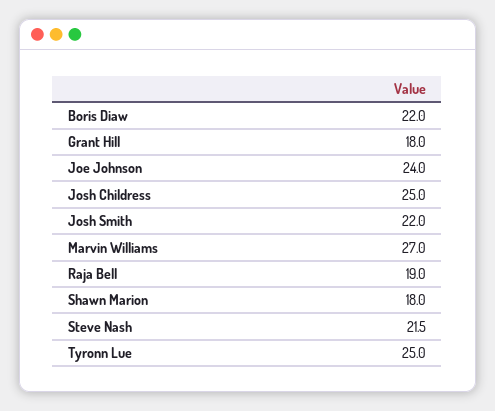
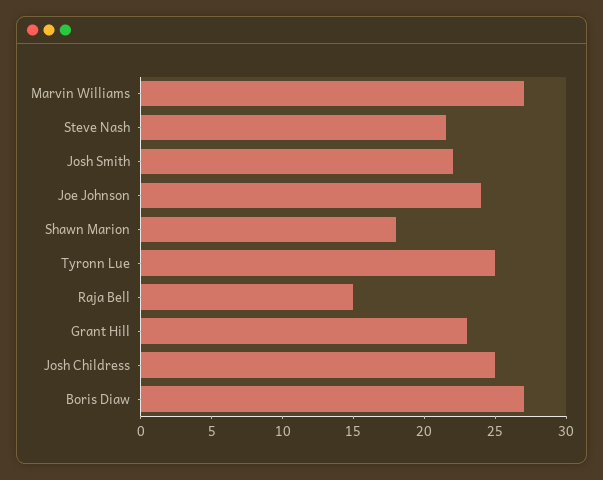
Boris Diaw: 22 -> 27
Grant Hill: 18 -> 23
Raja Bell: 19 -> 15

